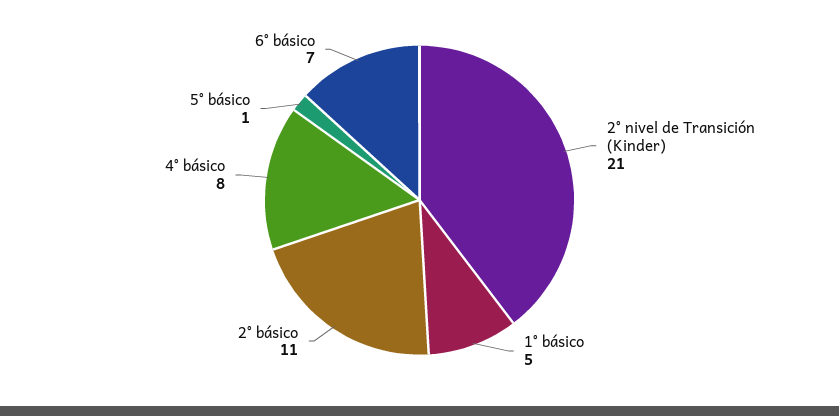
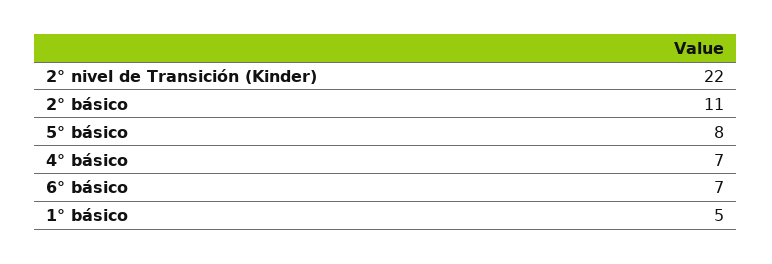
2° nivel de Transición (Kinder): 21 -> 22
4° básico: 8 -> 7
5° básico: 1 -> 8

